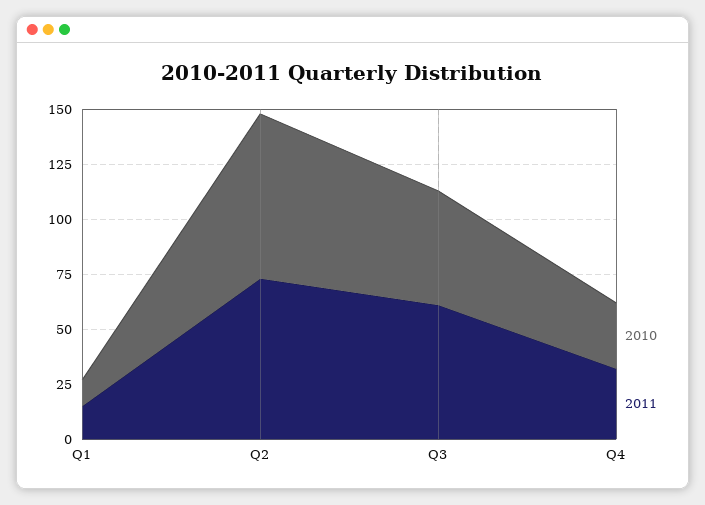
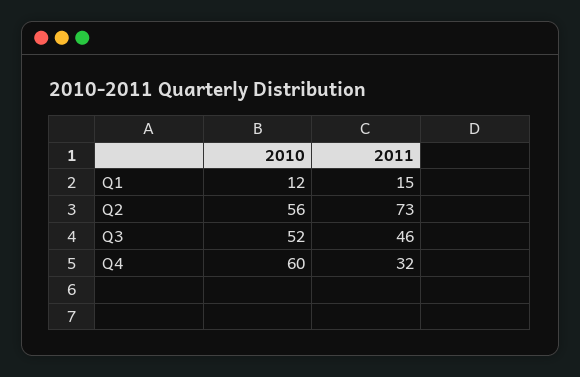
2010, Q2: 75 -> 56
2011, Q3: 60 -> 46
2010, Q4: 30 -> 60

